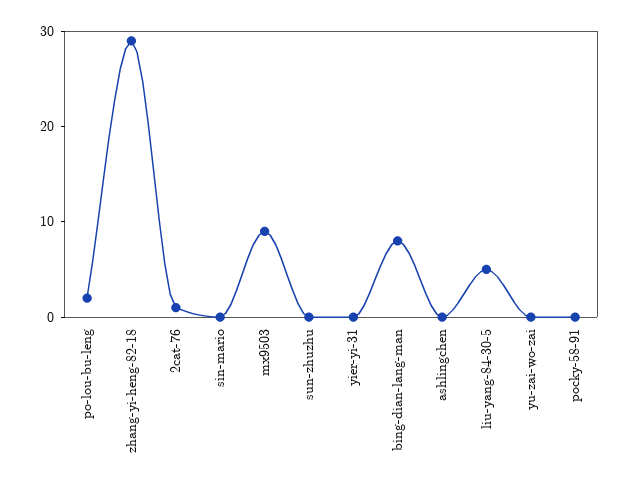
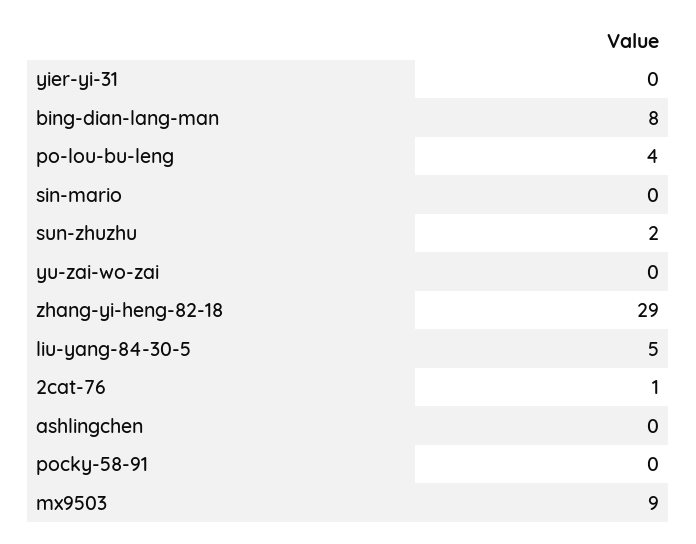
po-lou-bu-leng: 2 -> 4
sun-zhuzhu: 0 -> 2

